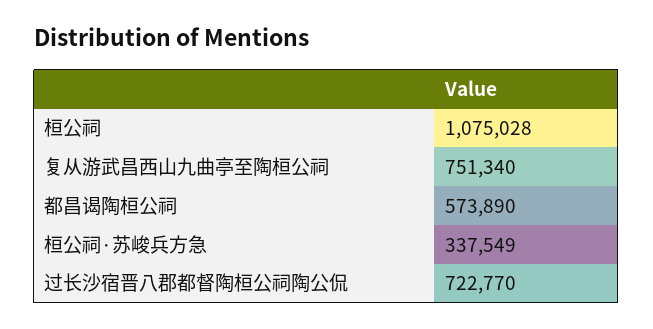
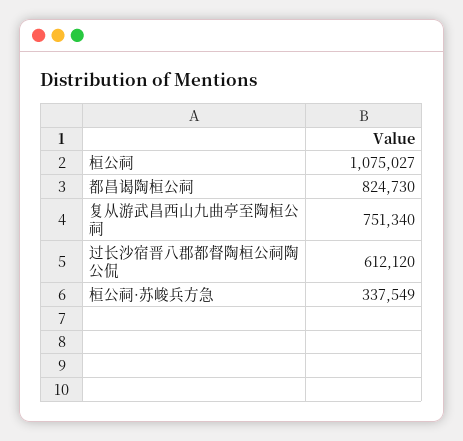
桓公祠: 1075028 -> 1075027
都昌谒陶桓公祠: 573890 -> 824730
过长沙宿晋八郡都督陶桓公祠陶公侃: 722770 -> 612120

